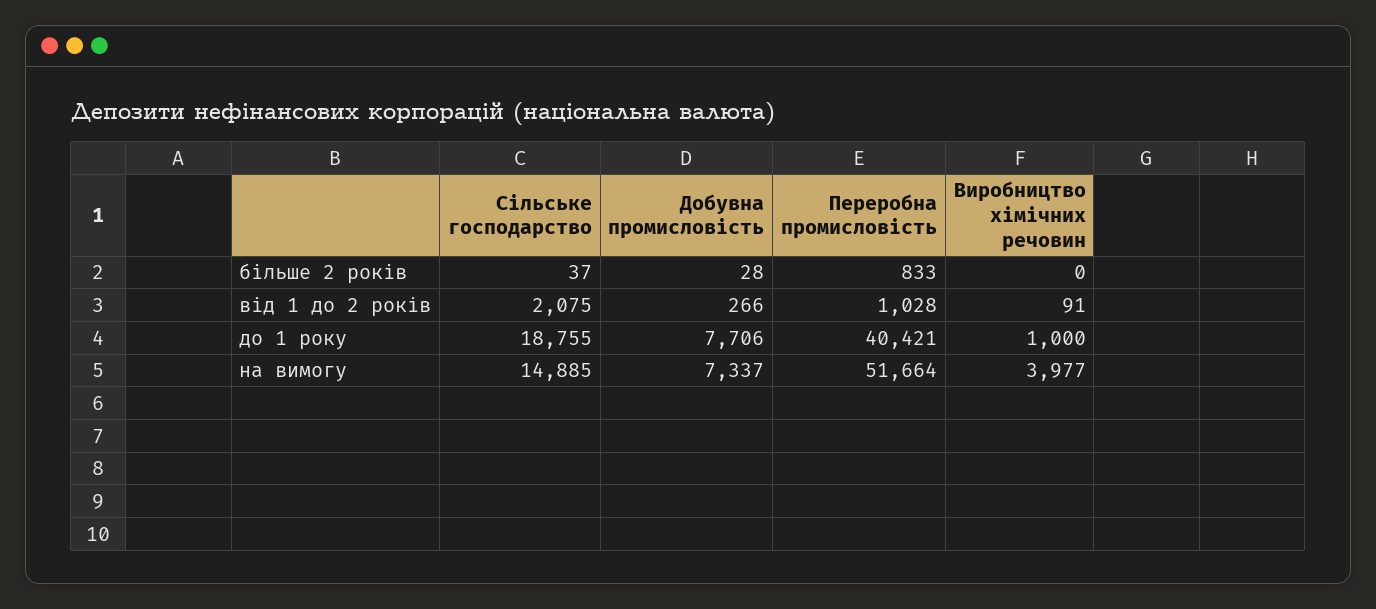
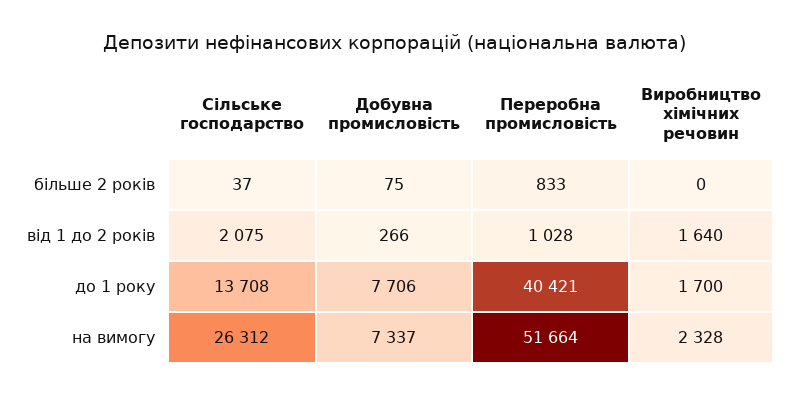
Добувна промисловість, більше 2 років: 28 -> 75
Виробництво хімічних речовин, від 1 до 2 років: 91 -> 1640
Сільське господарство, до 1 року: 18755 -> 13708
Виробництво хімічних речовин, до 1 року: 1000 -> 1700
Сільське господарство, на вимогу: 14885 -> 26312
Виробництво хімічних речовин, на вимогу: 3977 -> 2328

